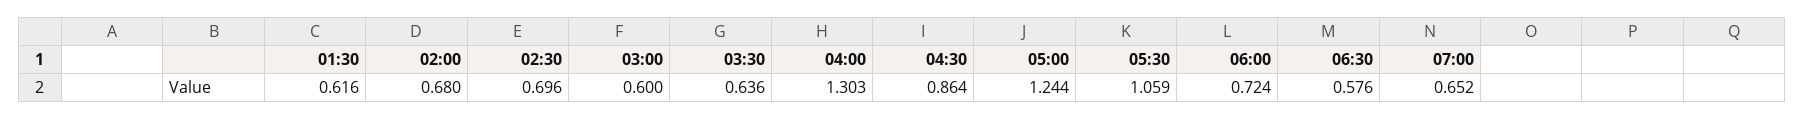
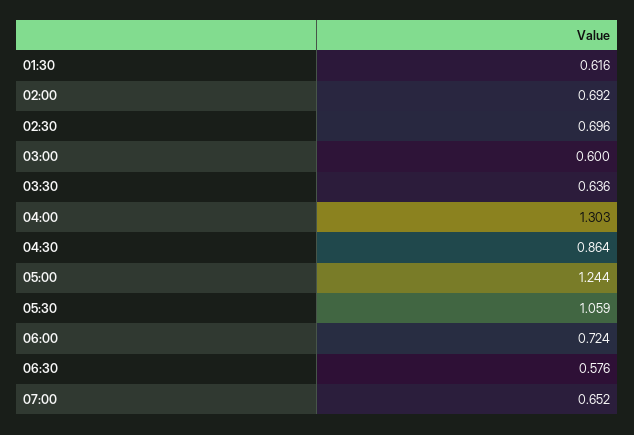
02:00: 0.68 -> 0.692

